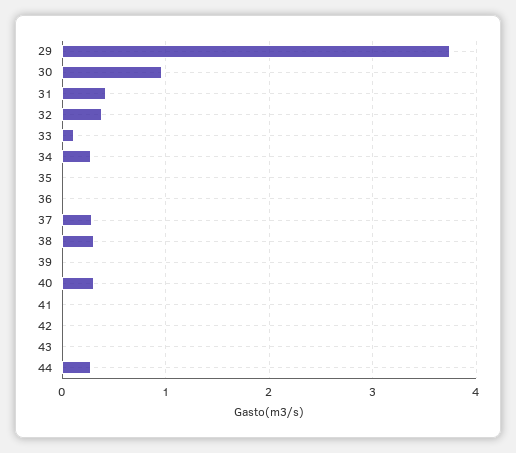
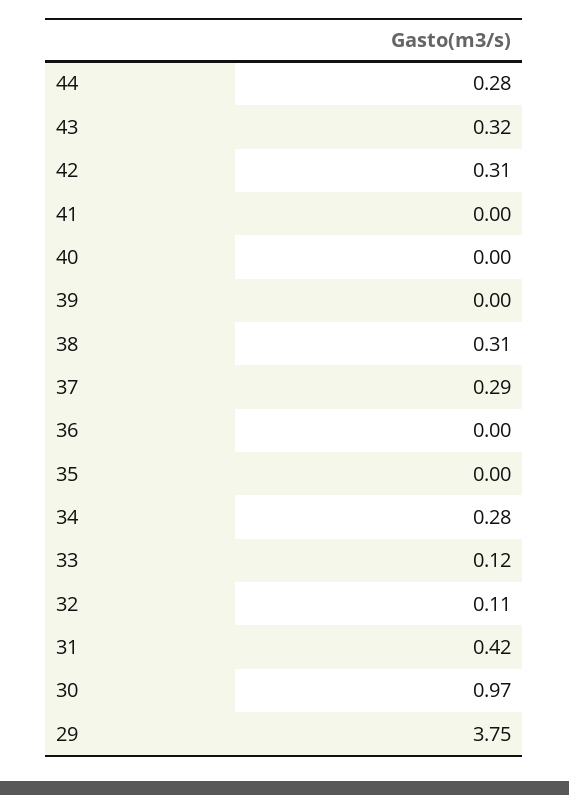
32: 0.4 -> 0.11
40: 0.3 -> 0
42: 0 -> 0.31
43: 0 -> 0.32

